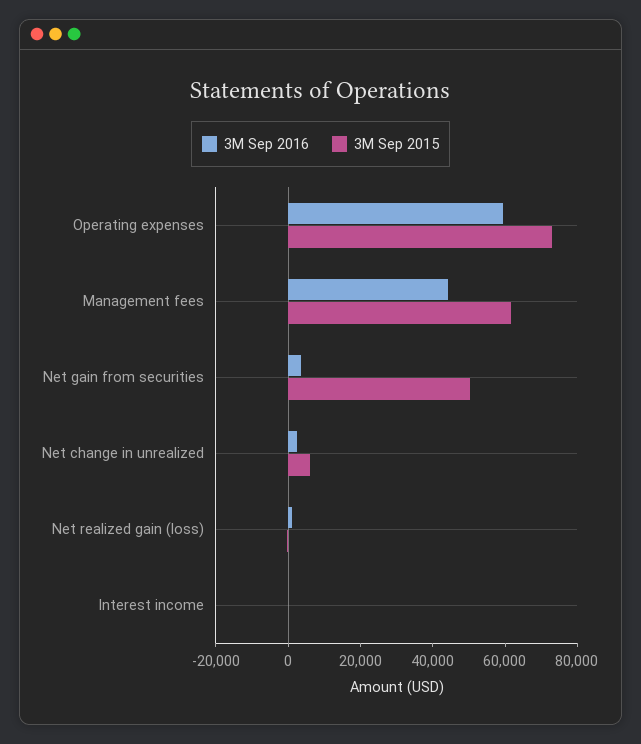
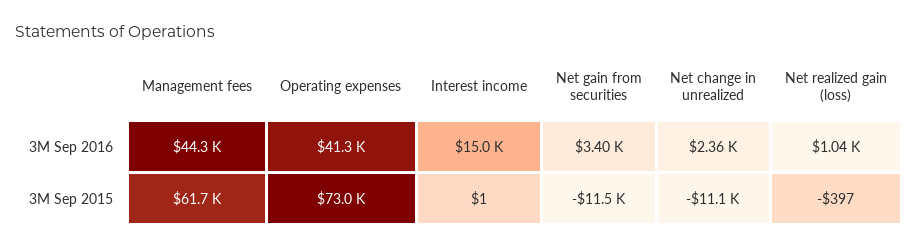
3M Sep 2016, Operating expenses: 60000 -> 41300
3M Sep 2015, Net gain from securities: 50000 -> -11500
3M Sep 2015, Net change in unrealized: 5000 -> -11100
3M Sep 2016, Interest income: 0 -> 15000

